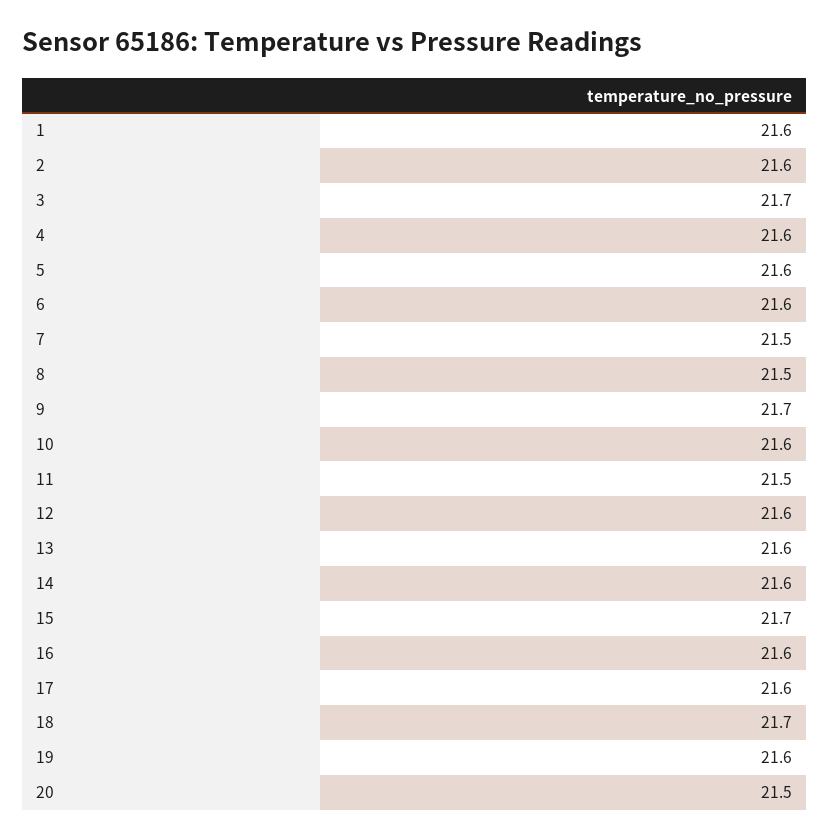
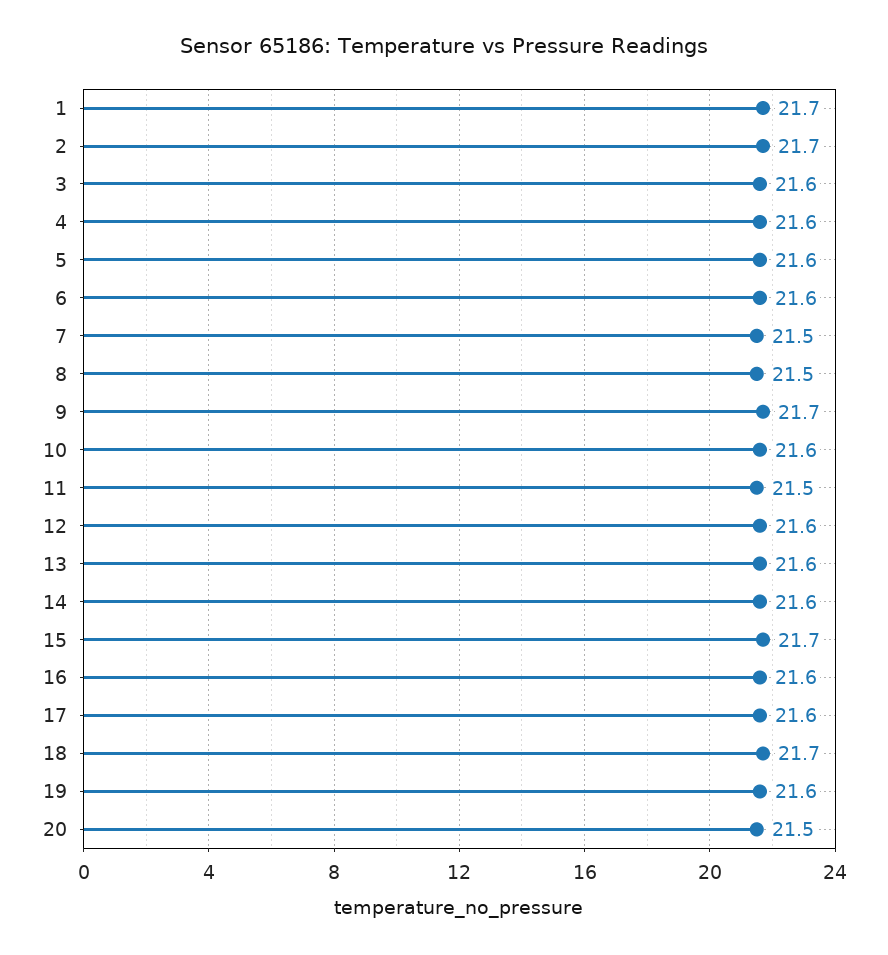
1: 21.6 -> 21.7
2: 21.6 -> 21.7
3: 21.7 -> 21.6

